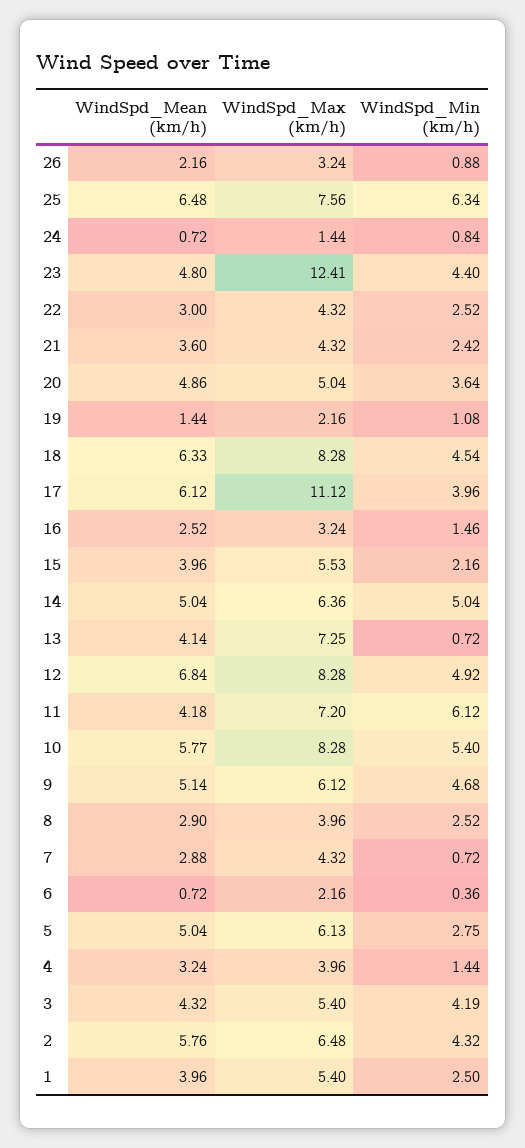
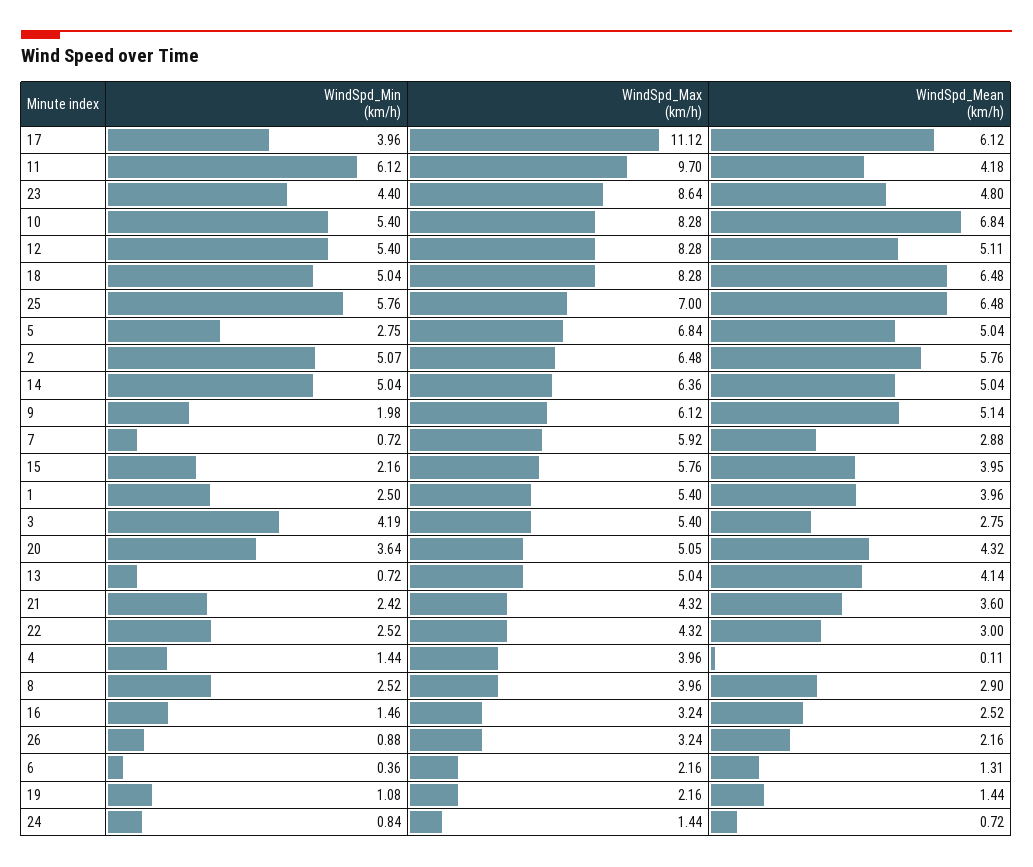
WindSpd_Max (km/h), 25: 7.56 -> 7
WindSpd_Min (km/h), 25: 6.34 -> 5.76
WindSpd_Max (km/h), 23: 12.41 -> 8.64
WindSpd_Mean (km/h), 20: 4.86 -> 4.32
WindSpd_Max (km/h), 20: 5.04 -> 5.05
WindSpd_Mean (km/h), 18: 6.33 -> 6.48
WindSpd_Min (km/h), 18: 4.54 -> 5.04
WindSpd_Mean (km/h), 15: 3.96 -> 3.95
WindSpd_Max (km/h), 15: 5.53 -> 5.76
WindSpd_Max (km/h), 13: 7.25 -> 5.04
WindSpd_Mean (km/h), 12: 6.84 -> 5.11
WindSpd_Min (km/h), 12: 4.92 -> 5.4
WindSpd_Max (km/h), 11: 7.2 -> 9.7
WindSpd_Mean (km/h), 10: 5.77 -> 6.84
WindSpd_Min (km/h), 9: 4.68 -> 1.98
WindSpd_Max (km/h), 7: 4.32 -> 5.92
WindSpd_Mean (km/h), 6: 0.72 -> 1.31
WindSpd_Max (km/h), 5: 6.13 -> 6.84
WindSpd_Mean (km/h), 4: 3.24 -> 0.11
WindSpd_Mean (km/h), 3: 4.32 -> 2.75
WindSpd_Min (km/h), 2: 4.32 -> 5.07

